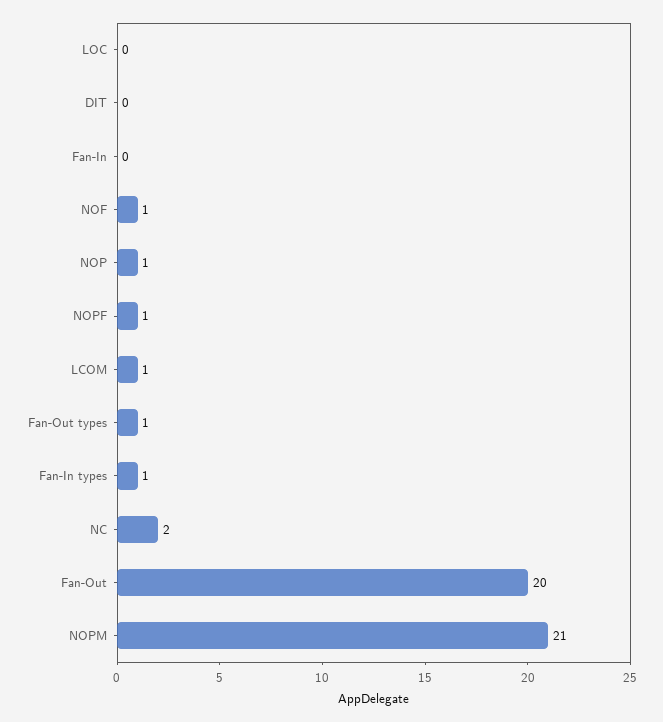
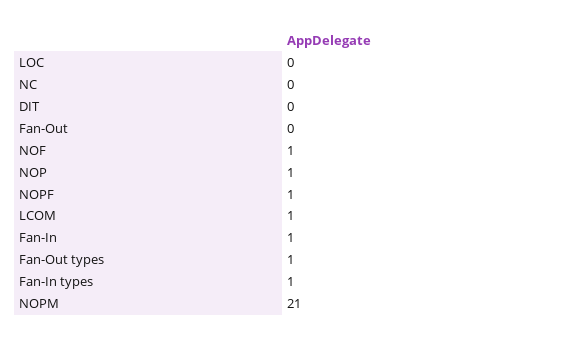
Fan-In: 0 -> 1
NC: 2 -> 0
Fan-Out: 20 -> 0

